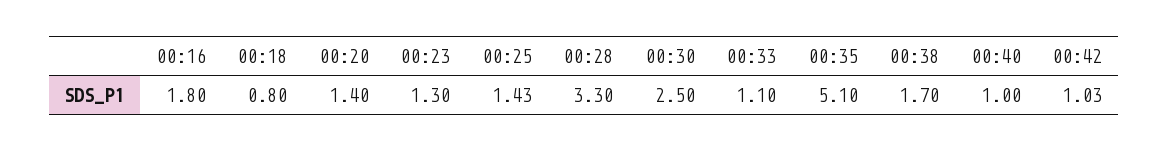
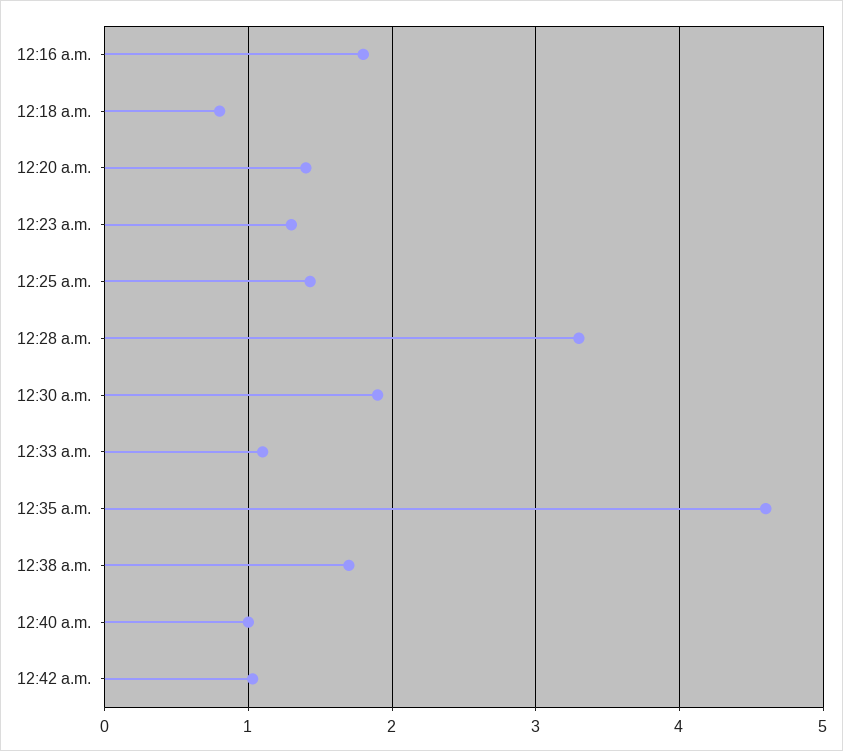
00:30: 2.5 -> 1.9
00:35: 5.1 -> 4.6

